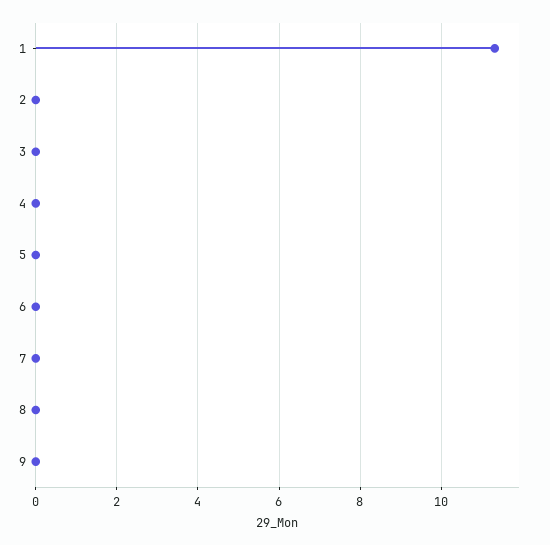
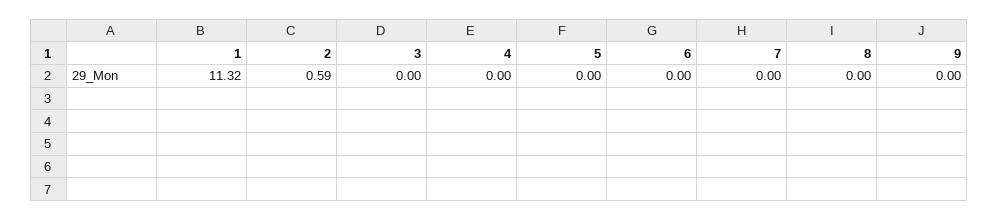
2: 0 -> 0.59

